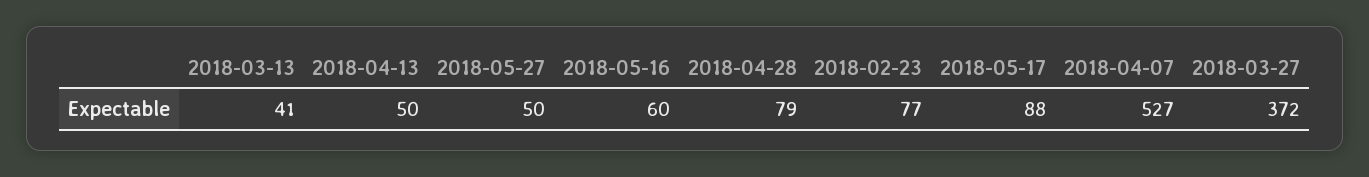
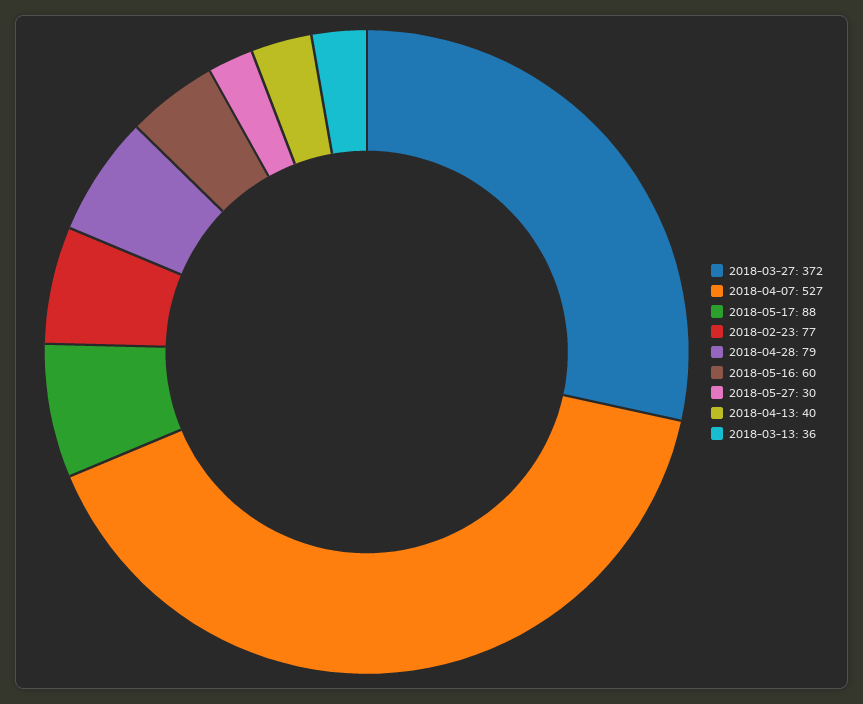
2018-03-13: 41 -> 36
2018-04-13: 50 -> 40
2018-05-27: 50 -> 30

